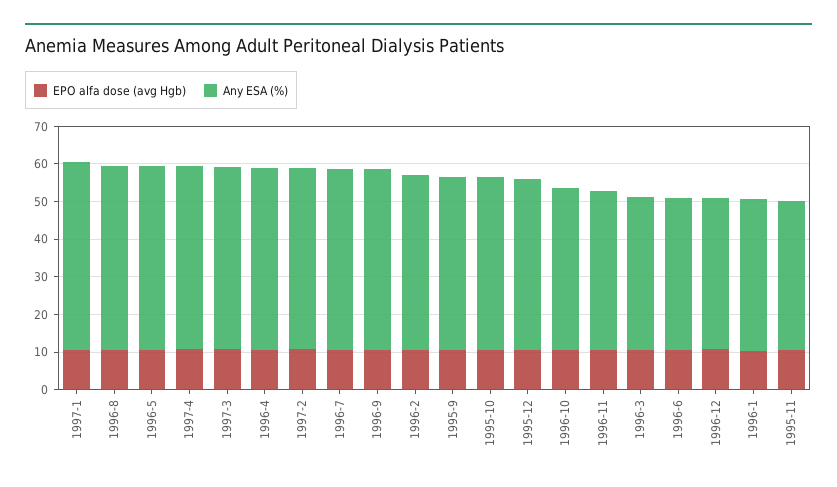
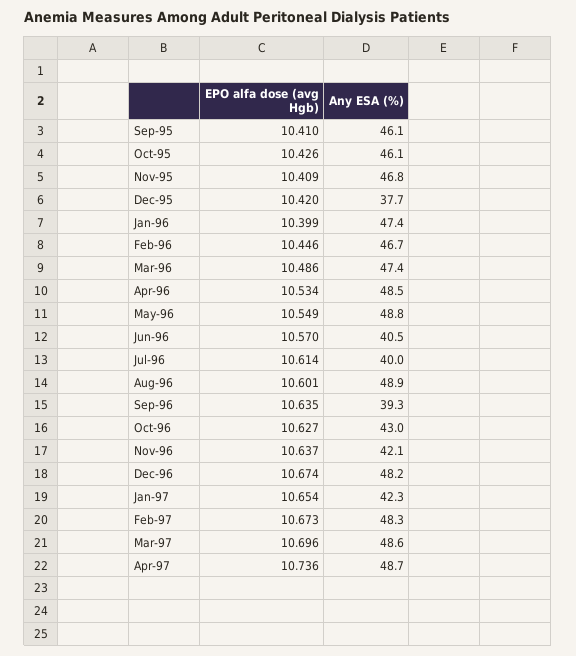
Any ESA (%), 1997-1: 50 -> 42.3
Any ESA (%), 1996-7: 47.5 -> 40
Any ESA (%), 1996-9: 47.5 -> 39.3
Any ESA (%), 1995-12: 45 -> 37.7
Any ESA (%), 1996-3: 40 -> 47.4
Any ESA (%), 1996-12: 40 -> 48.2
Any ESA (%), 1996-1: 40 -> 47.4
Any ESA (%), 1995-11: 40 -> 46.8

